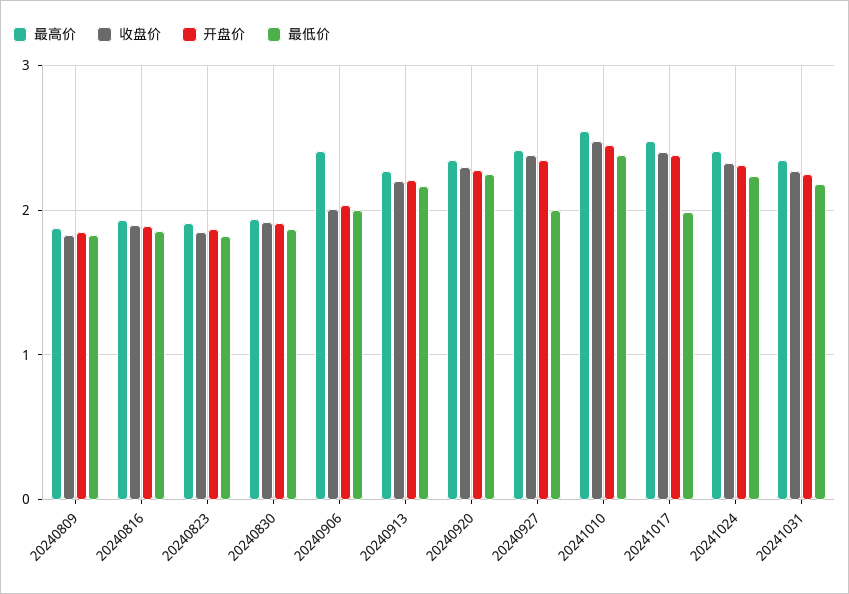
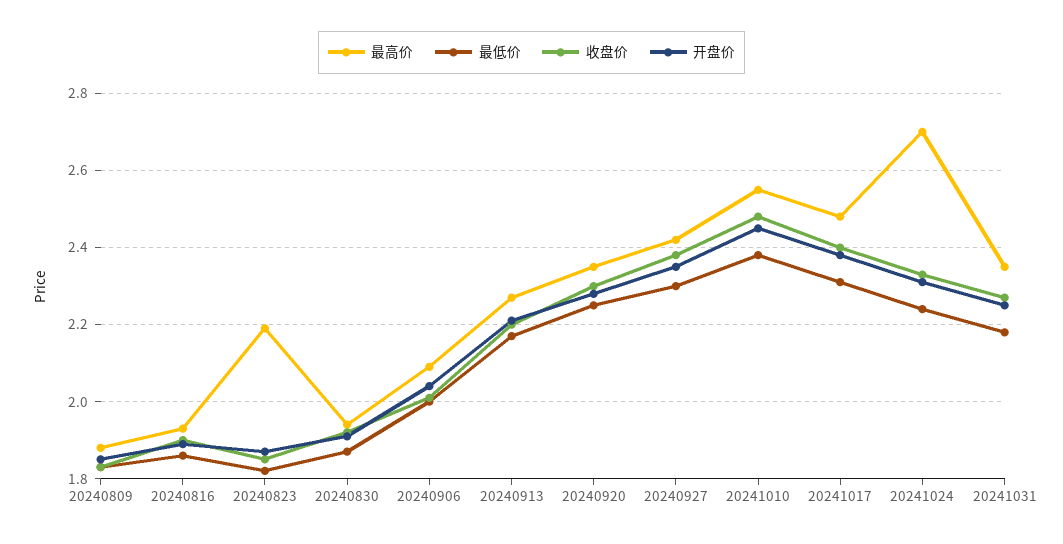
最高价, 20240823: 1.9 -> 2.2
最高价, 20240906: 2.4 -> 2.1
最低价, 20240927: 2 -> 2.3
最低价, 20241017: 2 -> 2.3
最高价, 20241024: 2.4 -> 2.7

